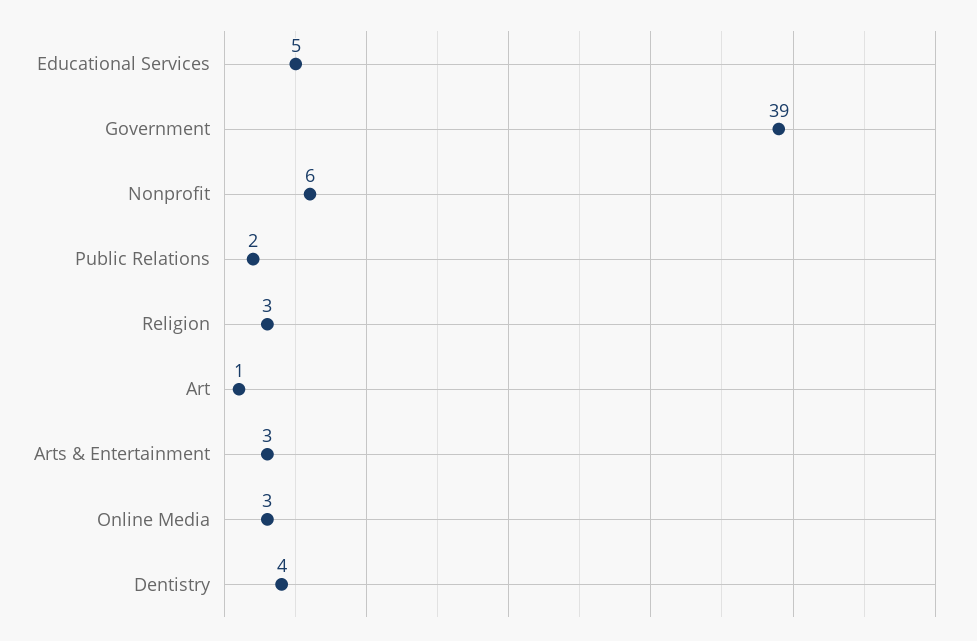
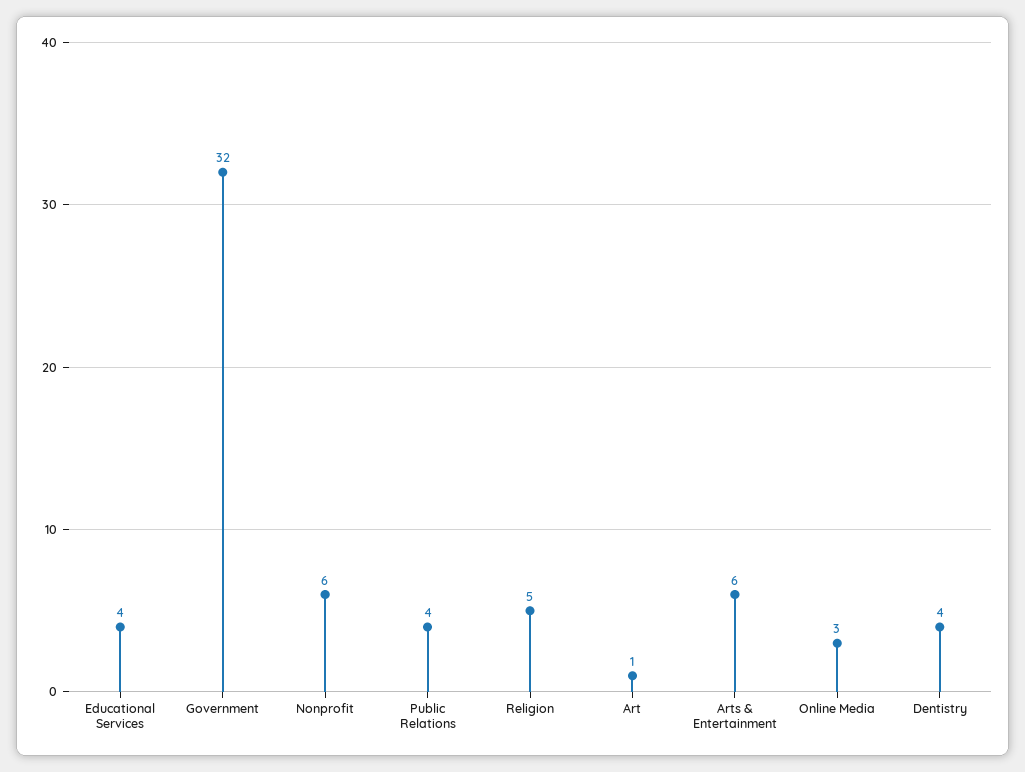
Educational Services: 5 -> 4
Government: 39 -> 32
Public Relations: 2 -> 4
Religion: 3 -> 5
Arts & Entertainment: 3 -> 6

